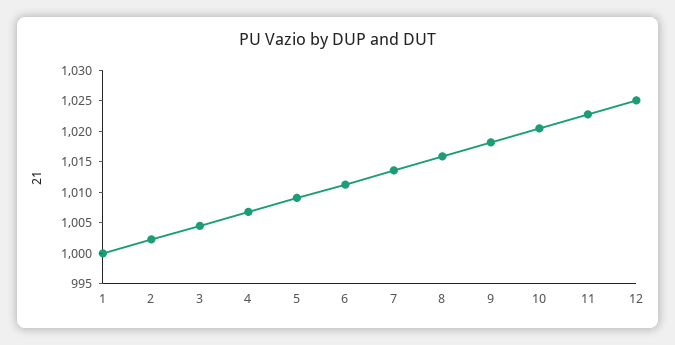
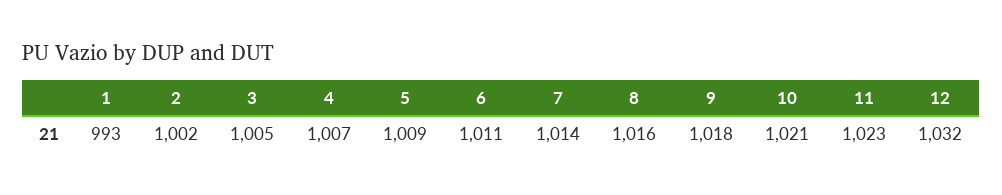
1: 1000 -> 993
12: 1025 -> 1032

